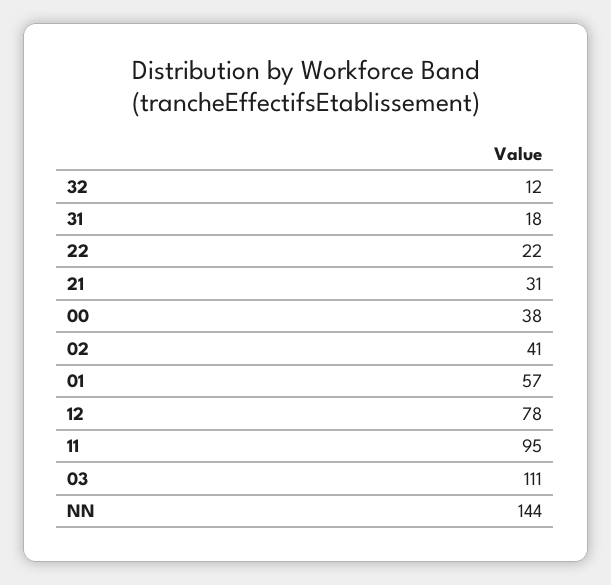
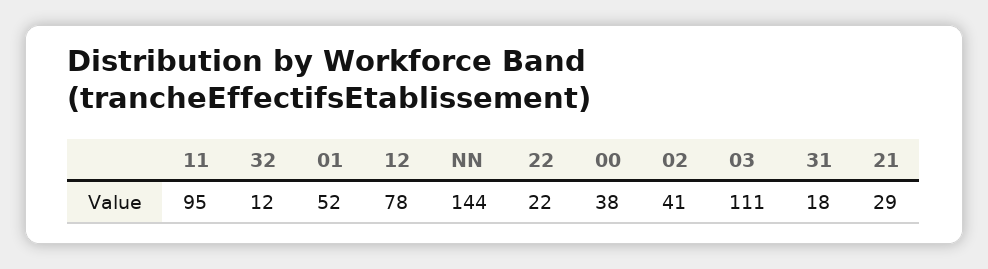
21: 31 -> 29
01: 57 -> 52

